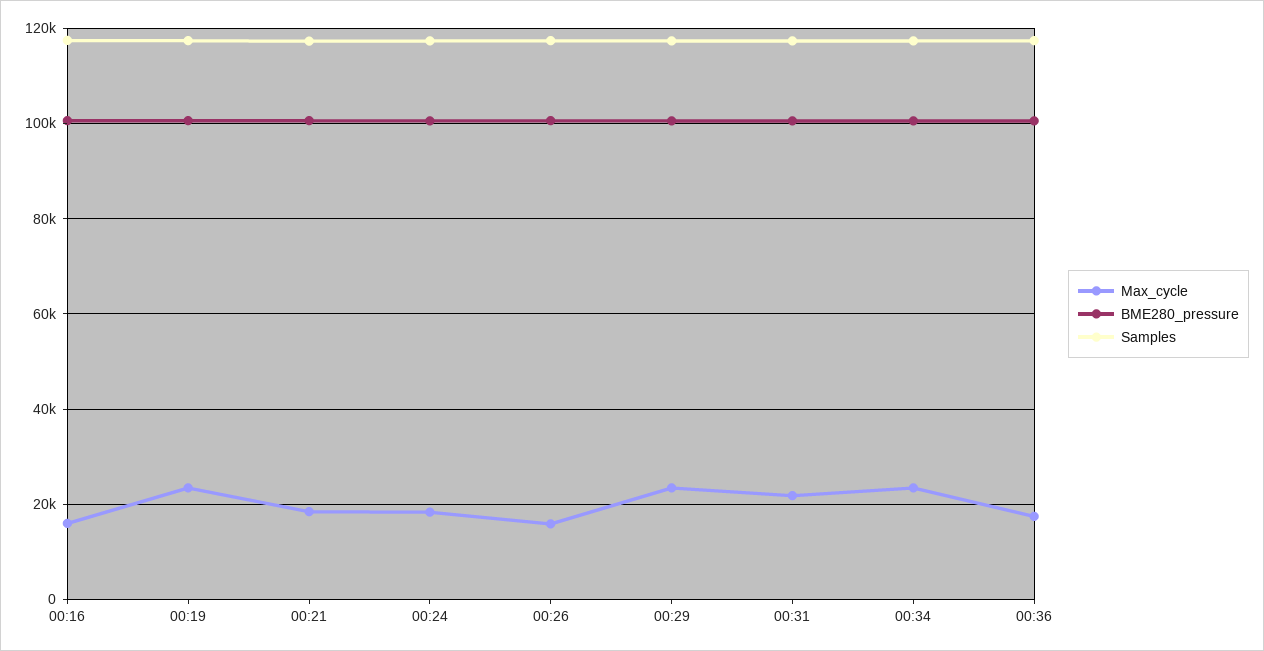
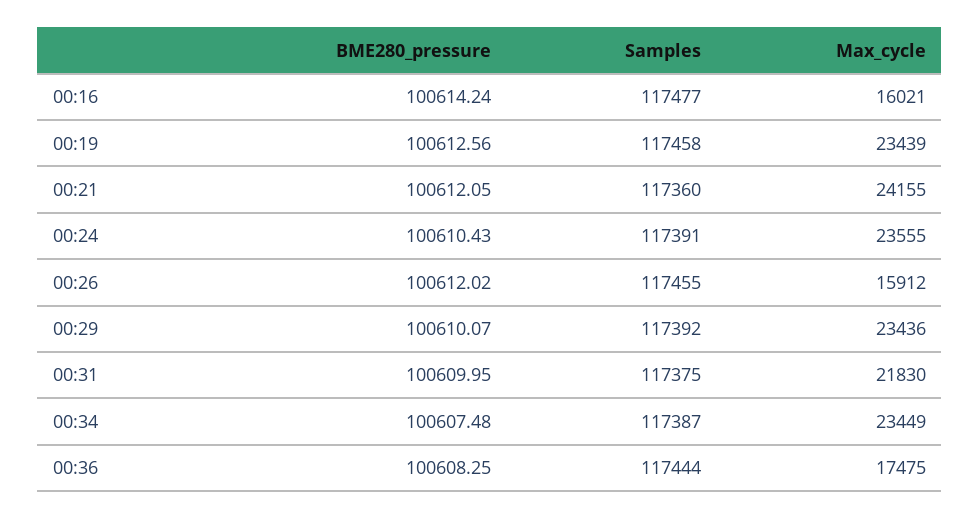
Max_cycle, 00:21: 18000 -> 24155
Max_cycle, 00:24: 18000 -> 23555

